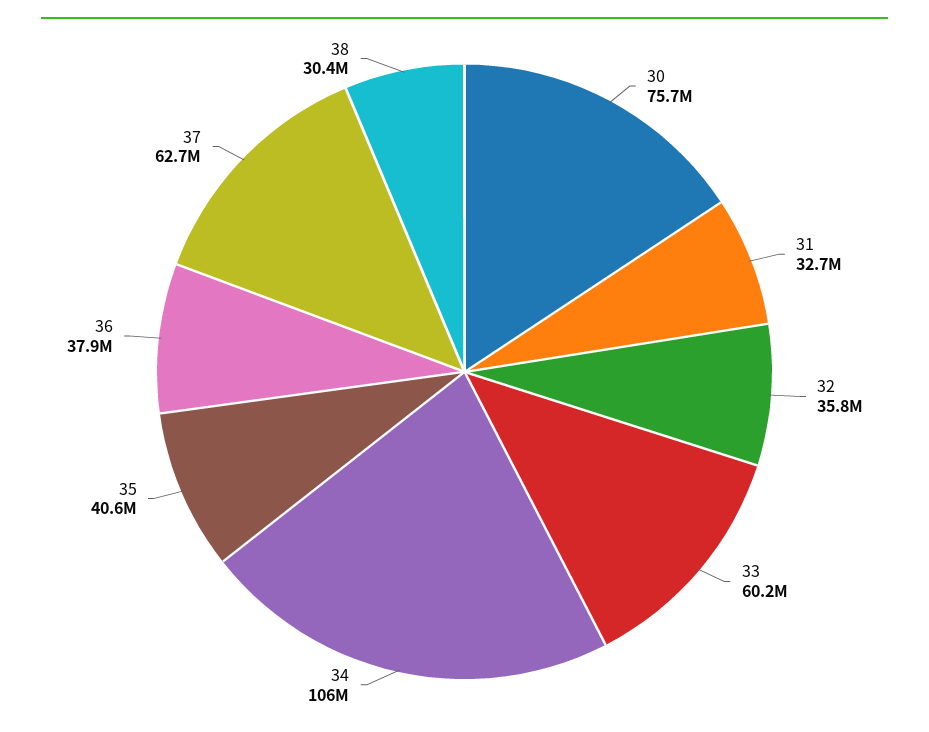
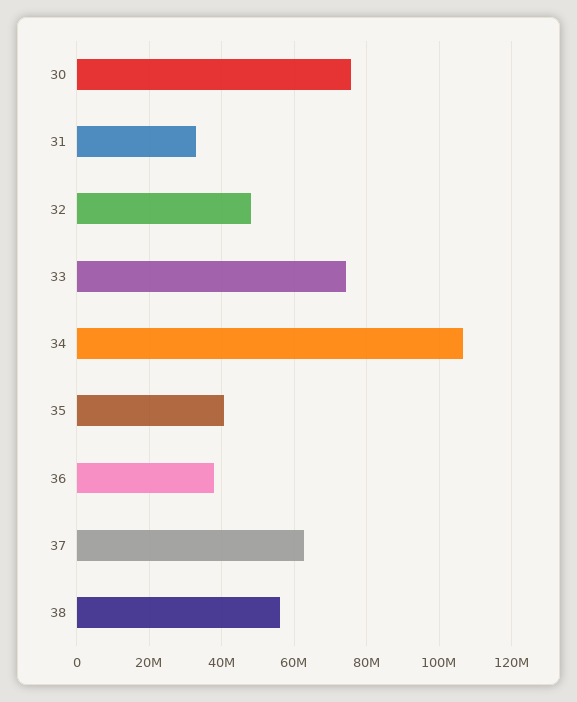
32: 35800000 -> 48000000
33: 60200000 -> 74000000
38: 30400000 -> 56000000

